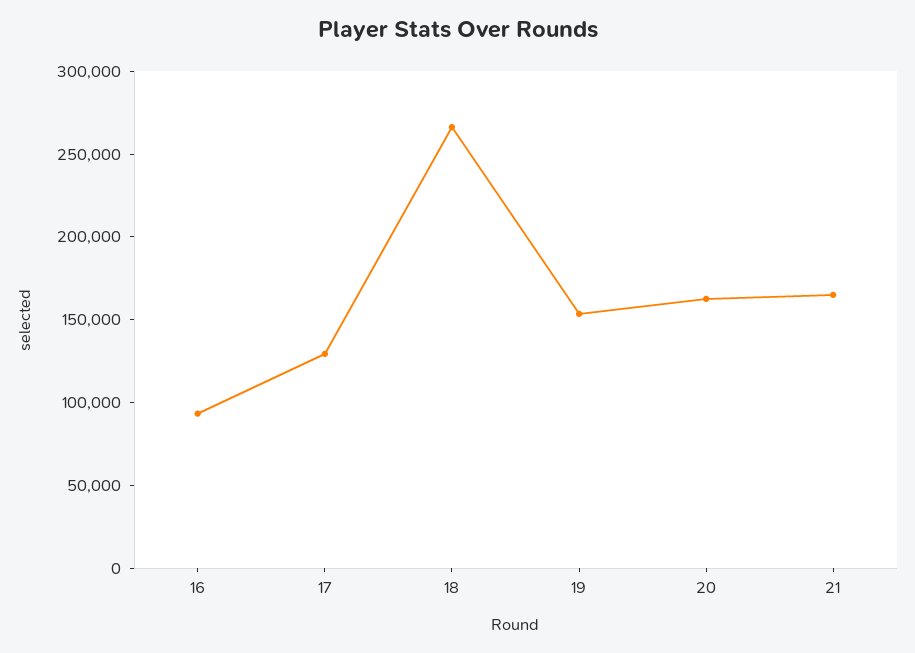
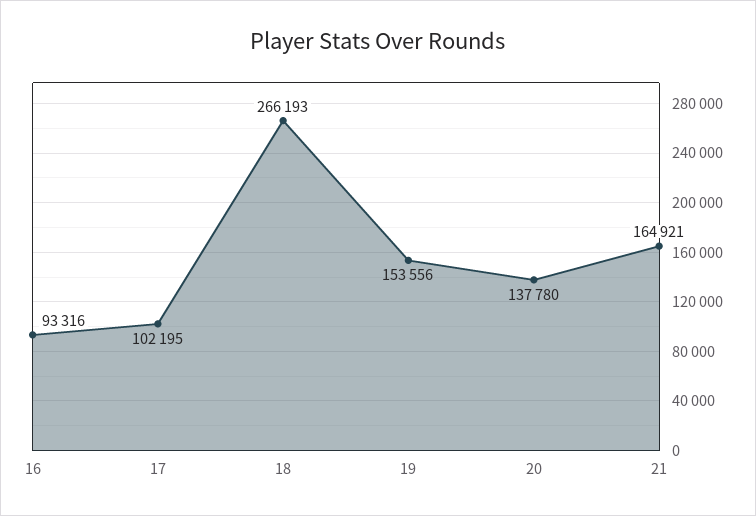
17: 130000 -> 102195
20: 160000 -> 137780

